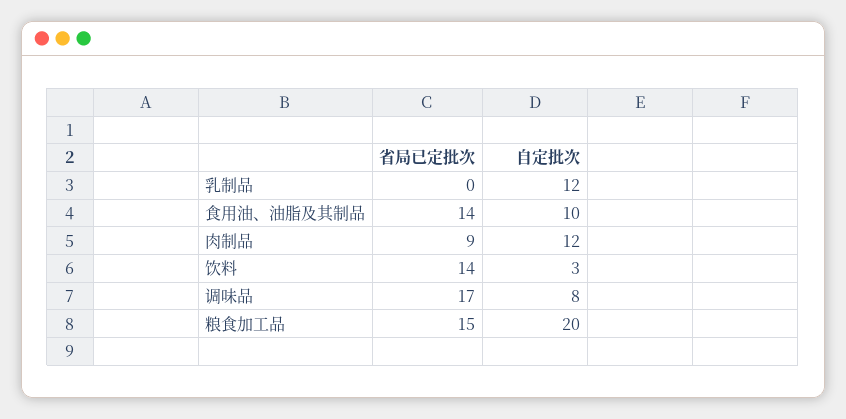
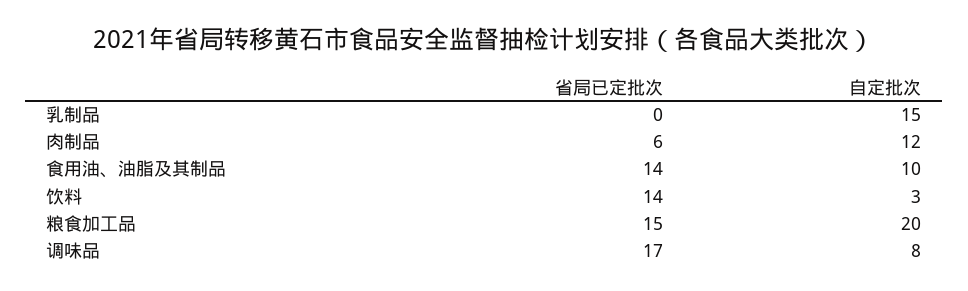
自定批次, 乳制品: 12 -> 15
省局已定批次, 肉制品: 9 -> 6

